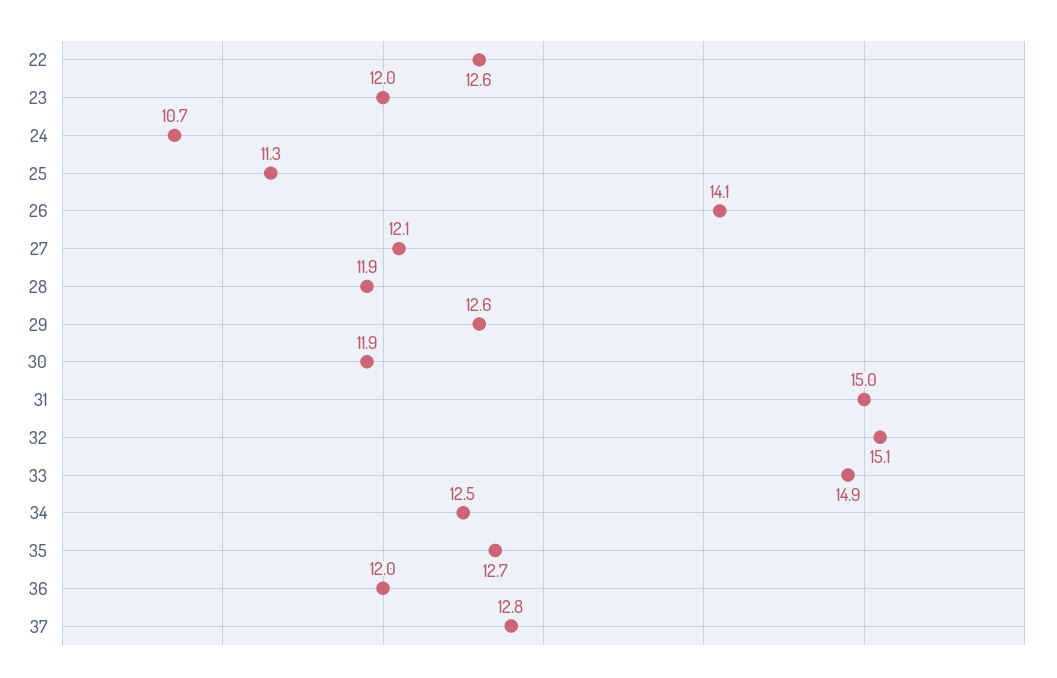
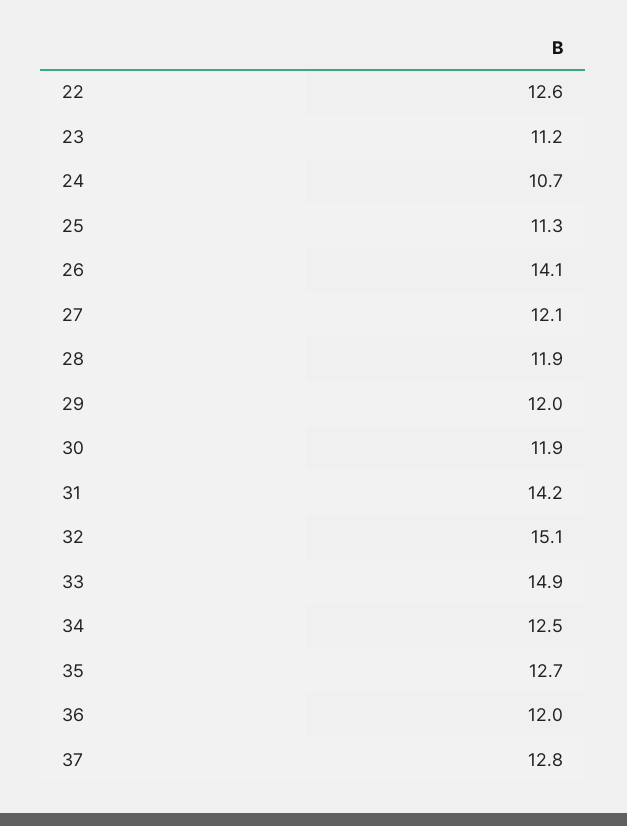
23: 12 -> 11.2
29: 12.6 -> 12
31: 15 -> 14.2

